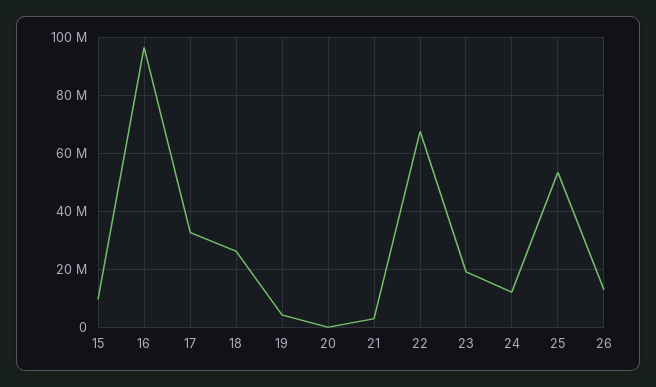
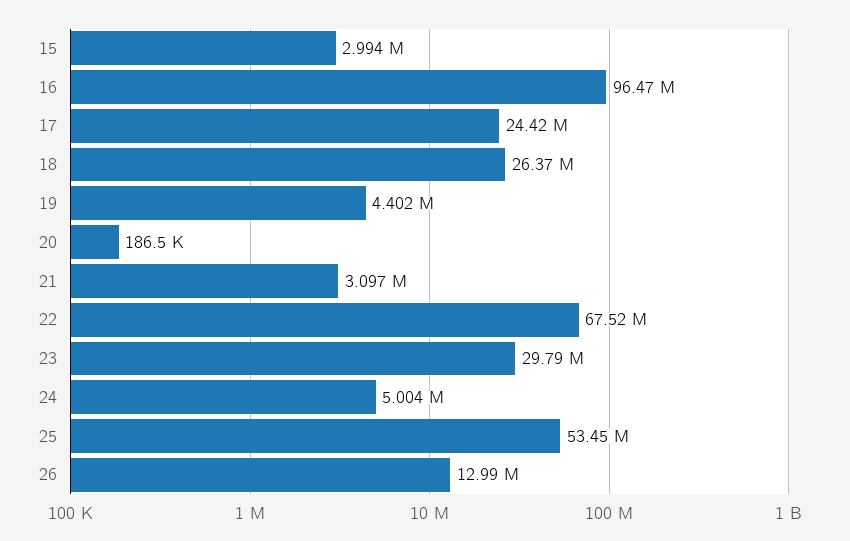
15: 10000000 -> 2994000
17: 32500000 -> 24420000
23: 20000000 -> 29790000
24: 12500000 -> 5004000

